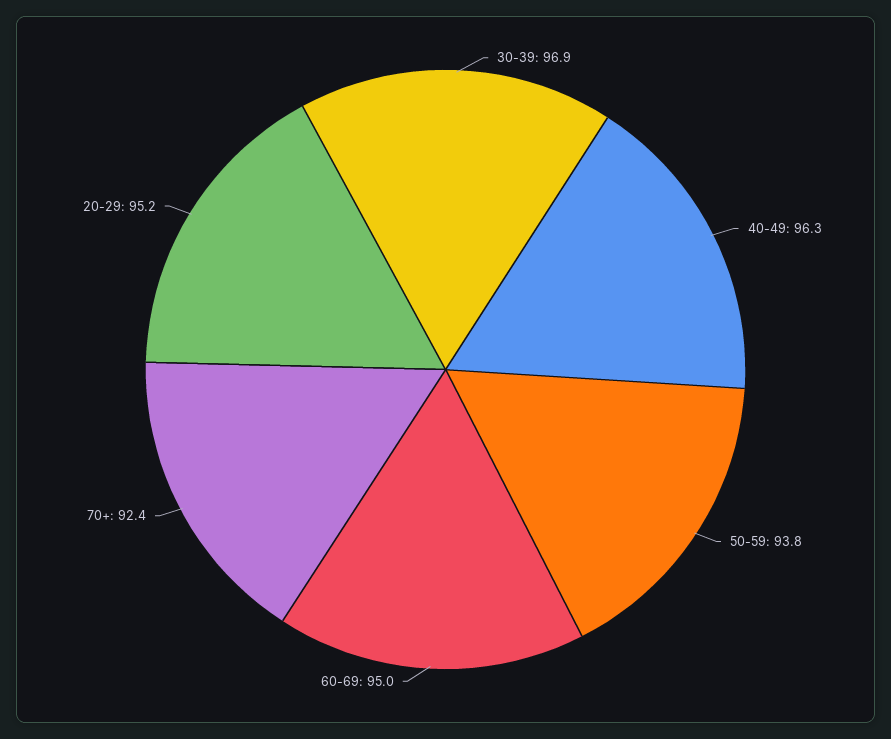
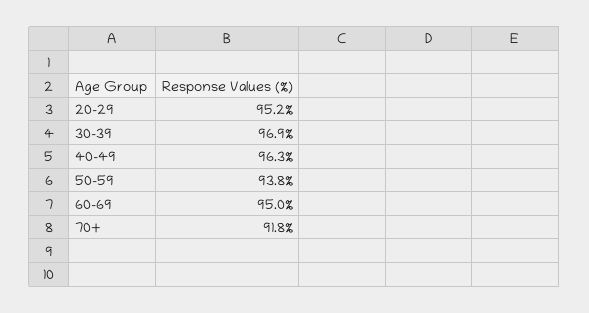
70+: 92.4 -> 91.8

